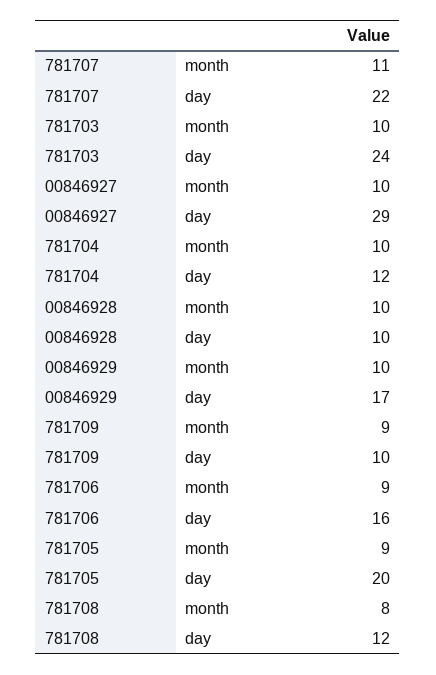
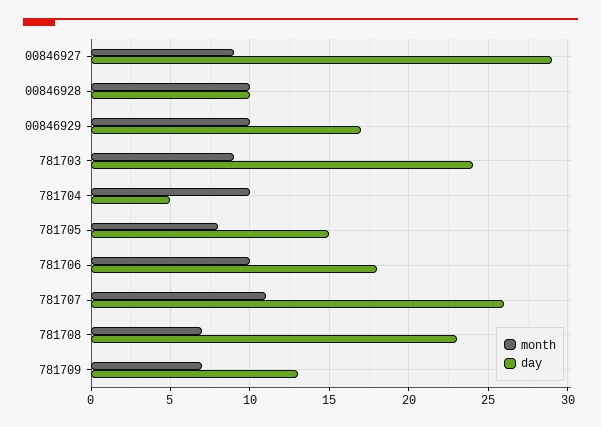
day, 781707: 22 -> 26
month, 781703: 10 -> 9
month, 00846927: 10 -> 9
day, 781704: 12 -> 5
month, 781709: 9 -> 7
day, 781709: 10 -> 13
month, 781706: 9 -> 10
day, 781706: 16 -> 18
month, 781705: 9 -> 8
day, 781705: 20 -> 15
month, 781708: 8 -> 7
day, 781708: 12 -> 23

